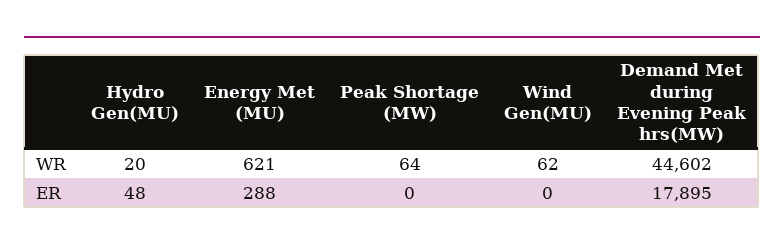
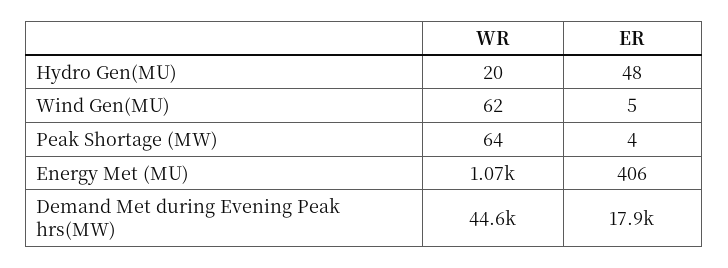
Energy Met (MU), WR: 621 -> 1070
Energy Met (MU), ER: 288 -> 406
Peak Shortage (MW), ER: 0 -> 4
Wind Gen(MU), ER: 0 -> 5

